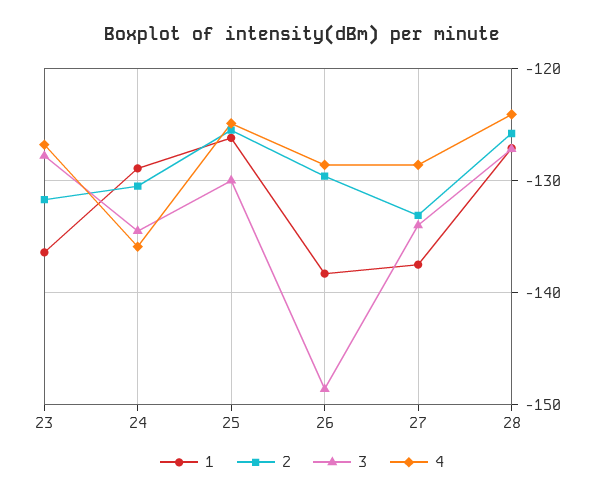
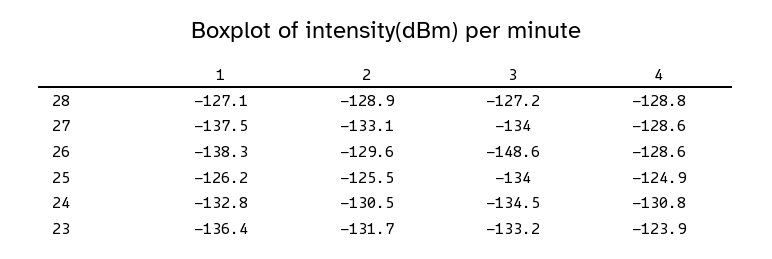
3, 23: -128 -> -133.2
4, 23: -127 -> -123.9
1, 24: -129 -> -132.8
4, 24: -136 -> -130.8
3, 25: -130 -> -134
2, 28: -126 -> -128.9
4, 28: -124 -> -128.8

